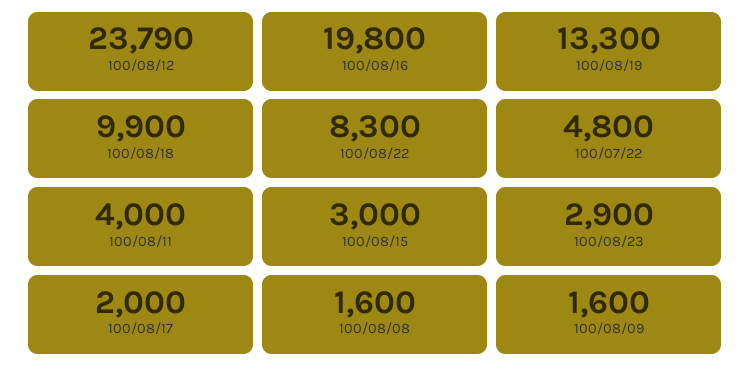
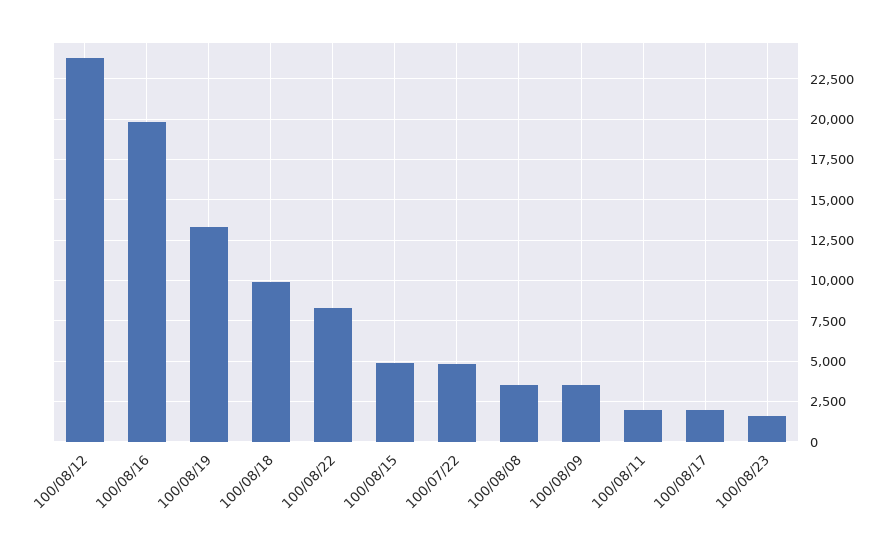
100/08/11: 4000 -> 2000
100/08/15: 3000 -> 5000
100/08/23: 2900 -> 1500
100/08/08: 1600 -> 3500
100/08/09: 1600 -> 3500

